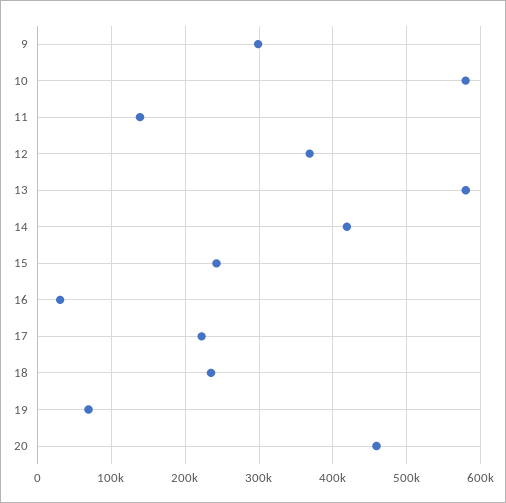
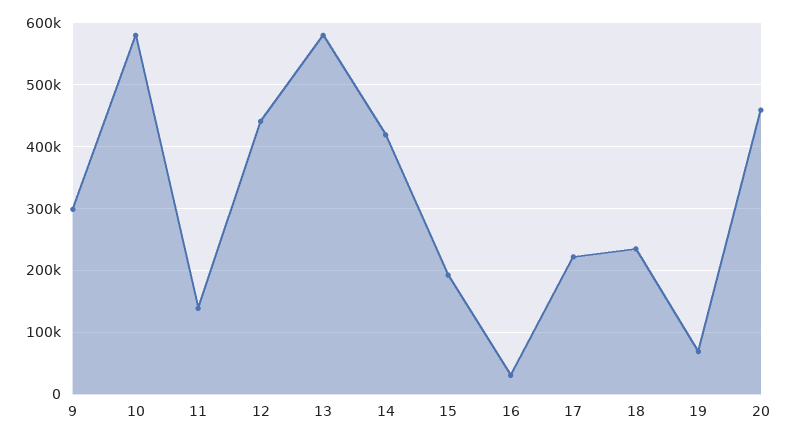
12: 370000 -> 440000
15: 240000 -> 190000

